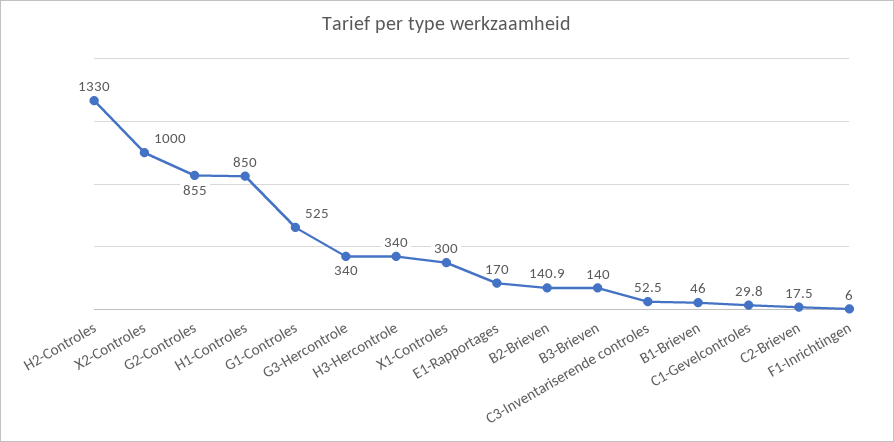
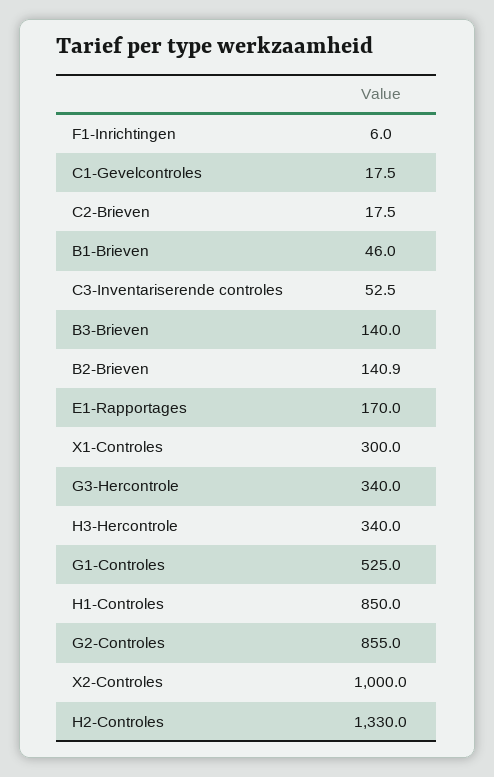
C1-Gevelcontroles: 29.8 -> 17.5

